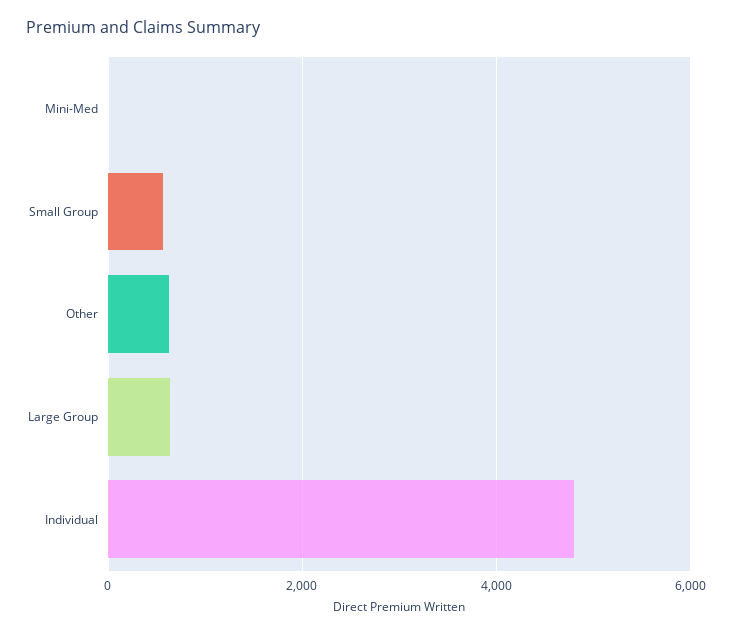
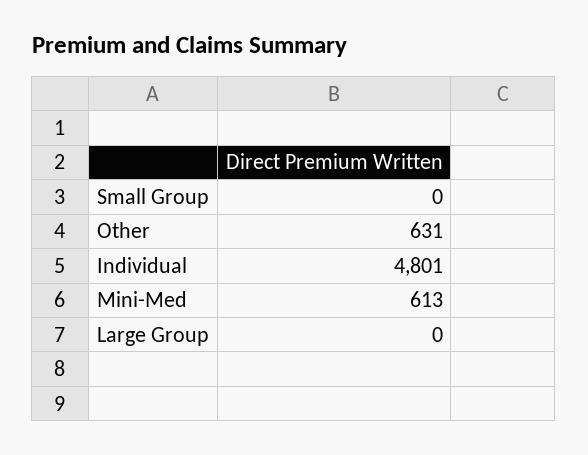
Mini-Med: 0 -> 613
Small Group: 600 -> 0
Large Group: 600 -> 0

